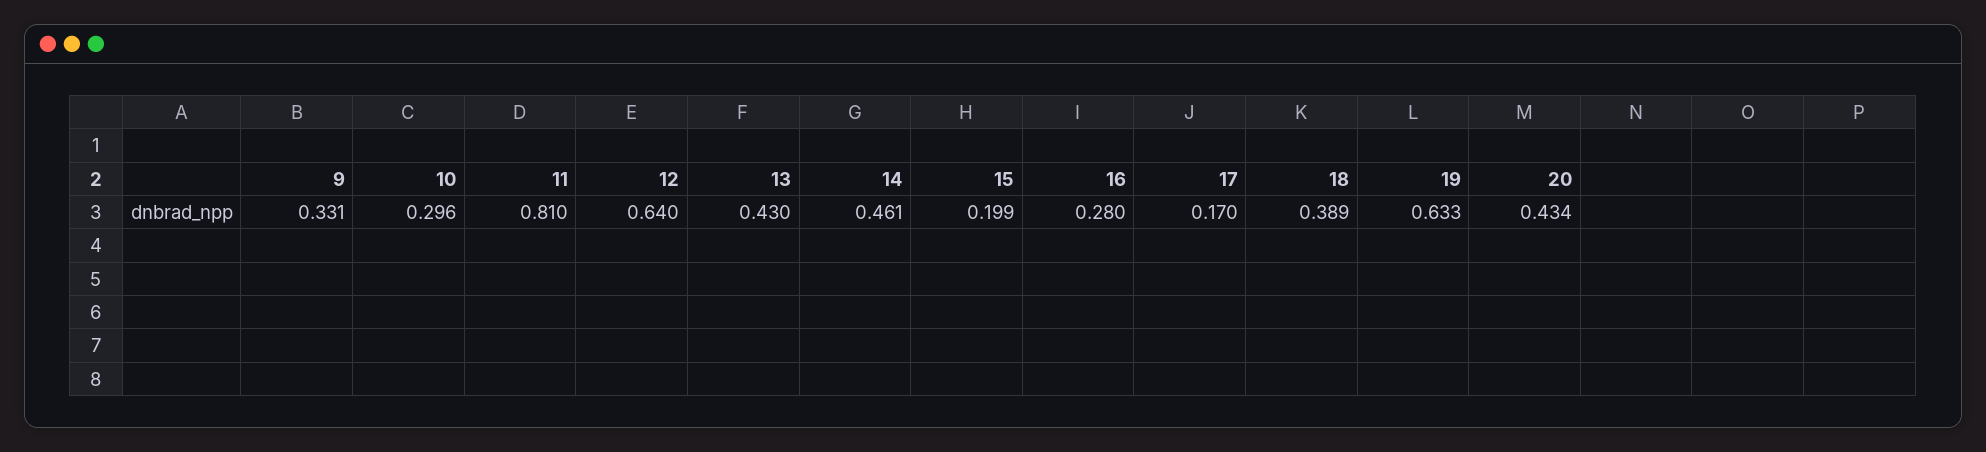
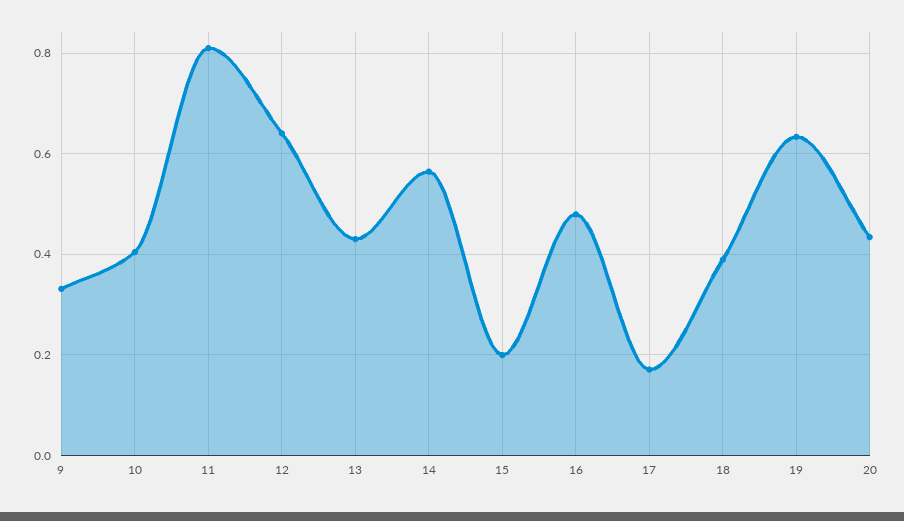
10: 0.296 -> 0.4
14: 0.461 -> 0.56
16: 0.28 -> 0.48

